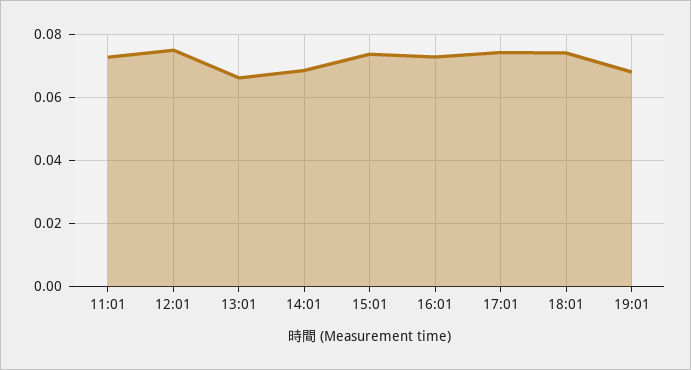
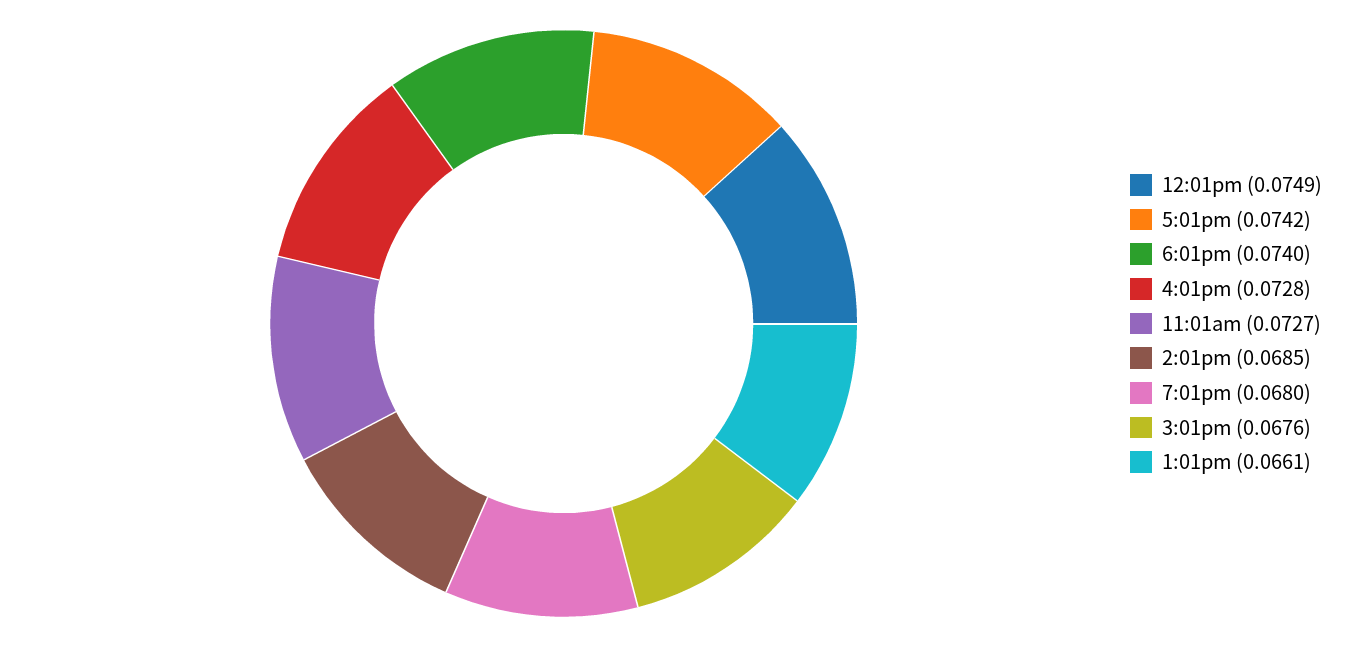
15:01: 0.074 -> 0.0676

